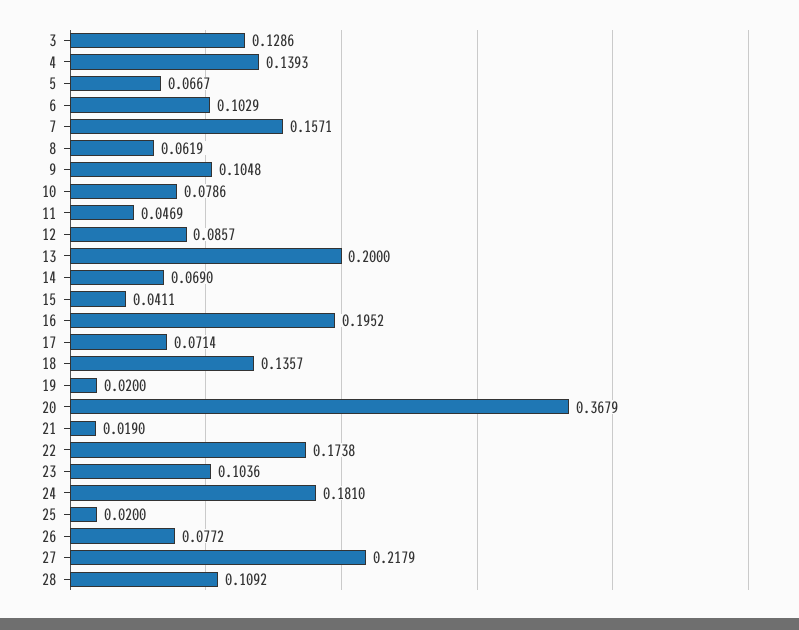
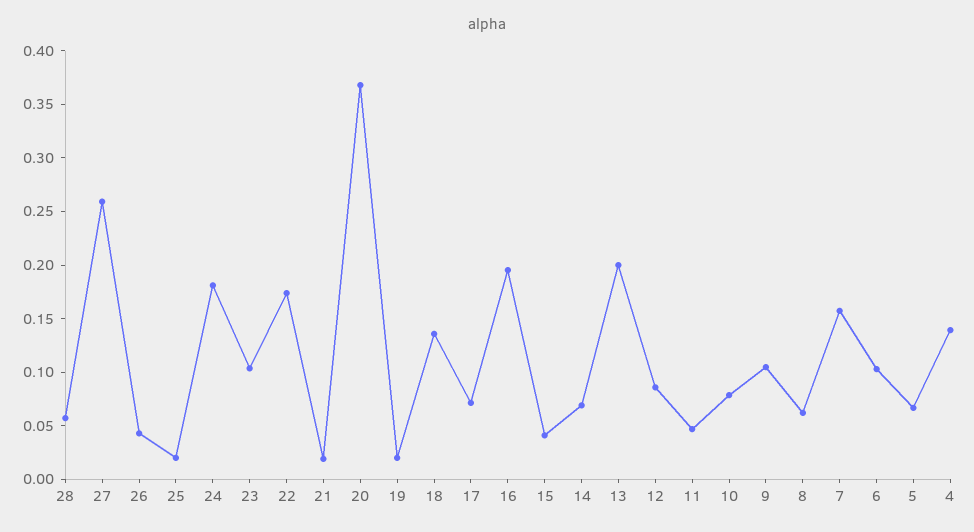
3: 0.1286 -> none
26: 0.0772 -> 0.04
27: 0.2179 -> 0.26
28: 0.1092 -> 0.06

